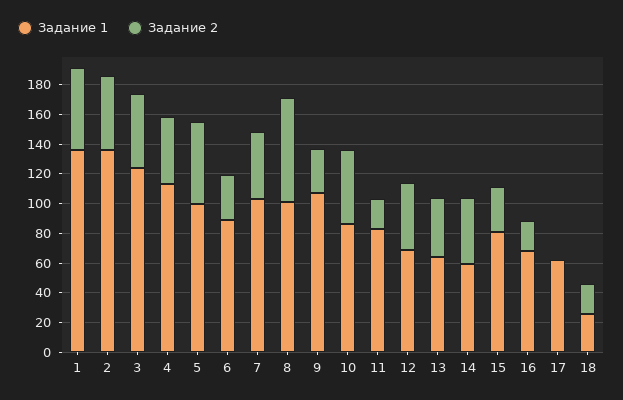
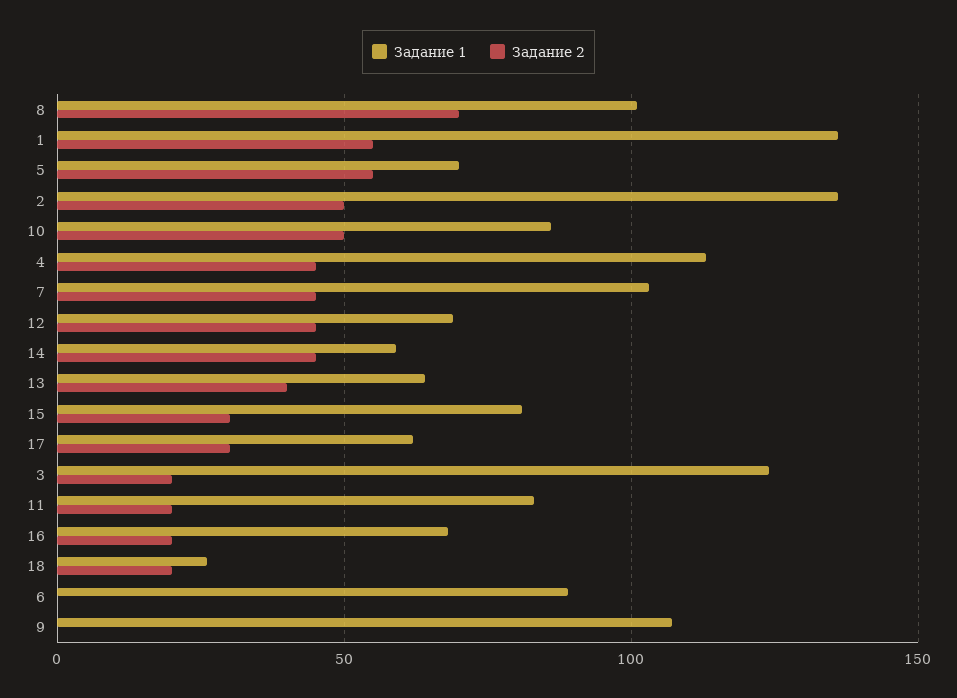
Задание 2, 3: 50 -> 20
Задание 1, 5: 100 -> 70
Задание 2, 6: 30 -> 0
Задание 2, 9: 30 -> 0
Задание 2, 17: 0 -> 30

